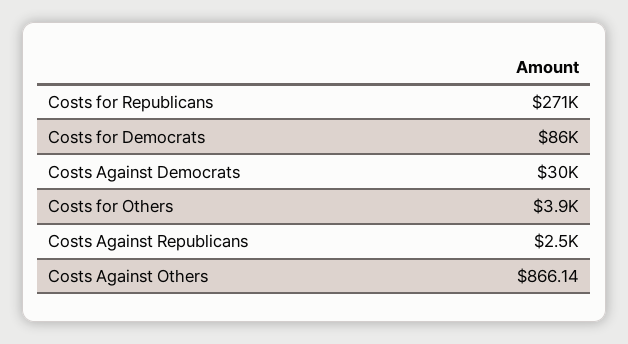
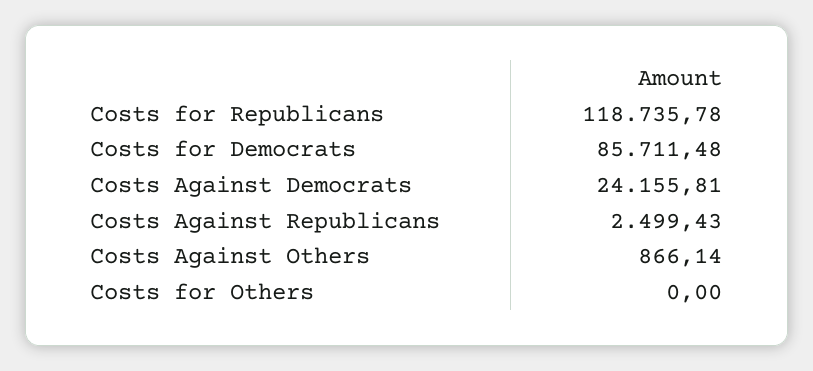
Costs for Republicans: 271000 -> 118735.78
Costs Against Democrats: 30000 -> 24155.81
Costs for Others: 3900 -> 0

